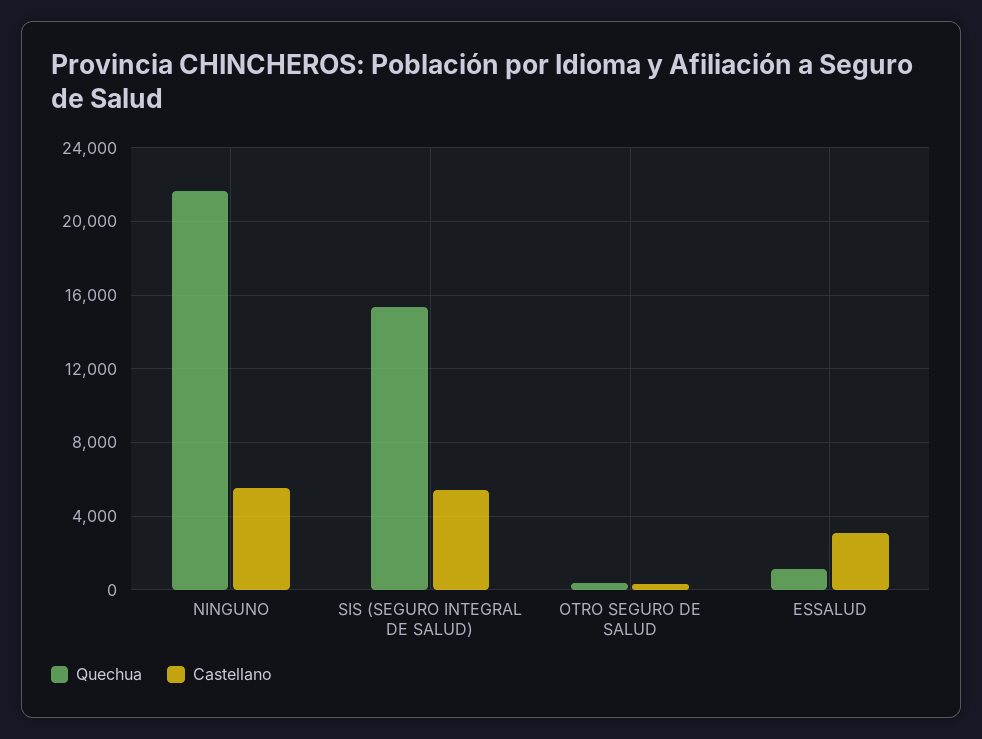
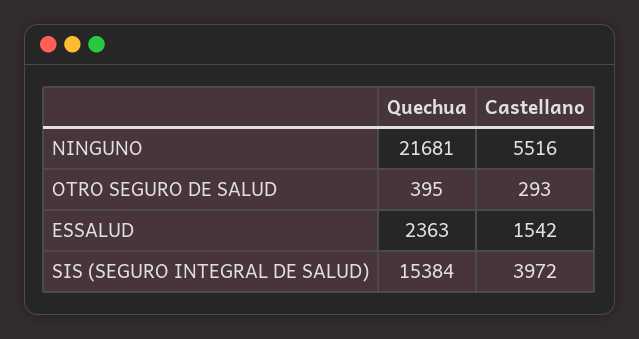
Castellano, SIS (SEGURO INTEGRAL DE SALUD): 5500 -> 3972
Quechua, ESSALUD: 1000 -> 2363
Castellano, ESSALUD: 3000 -> 1542

